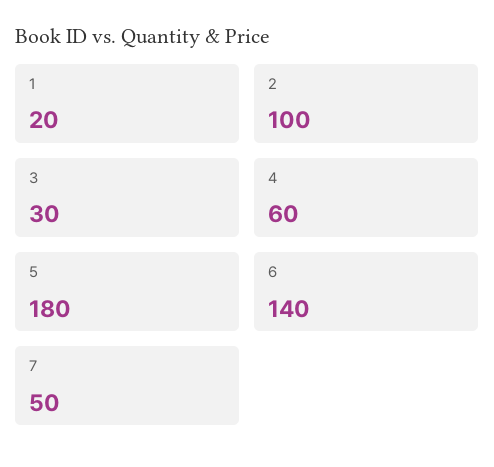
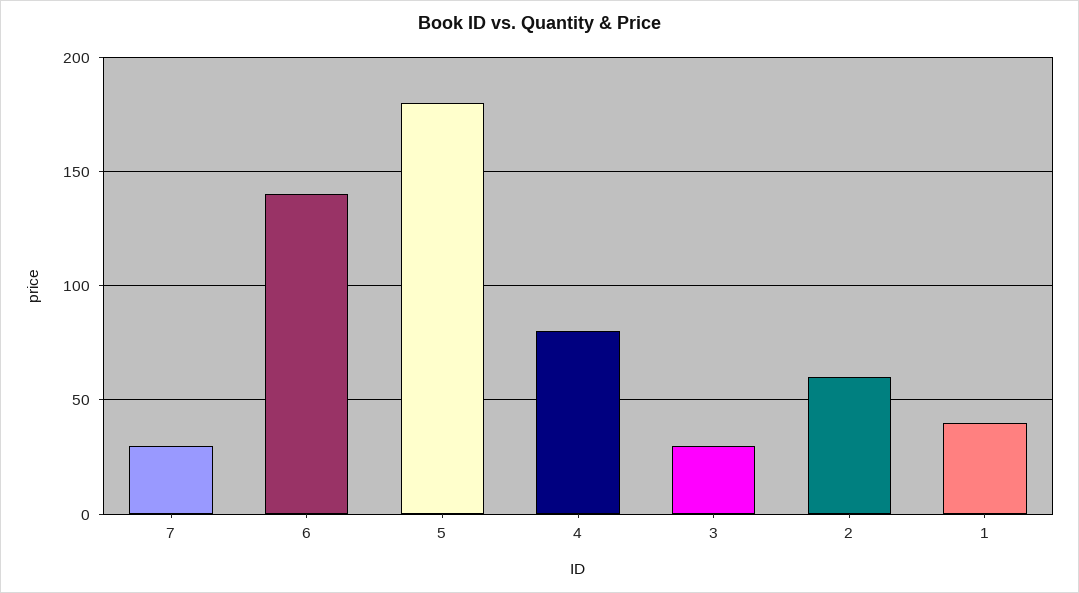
1: 20 -> 40
2: 100 -> 60
4: 60 -> 80
7: 50 -> 30

